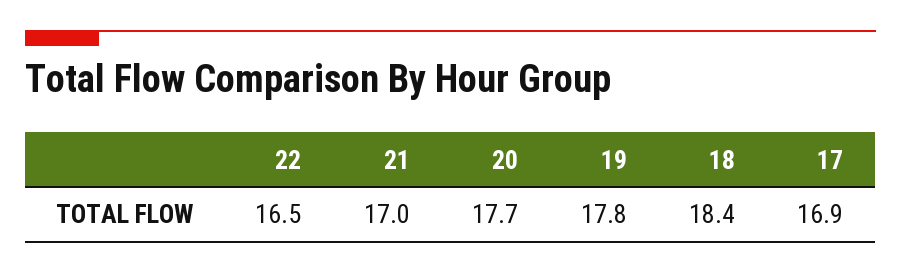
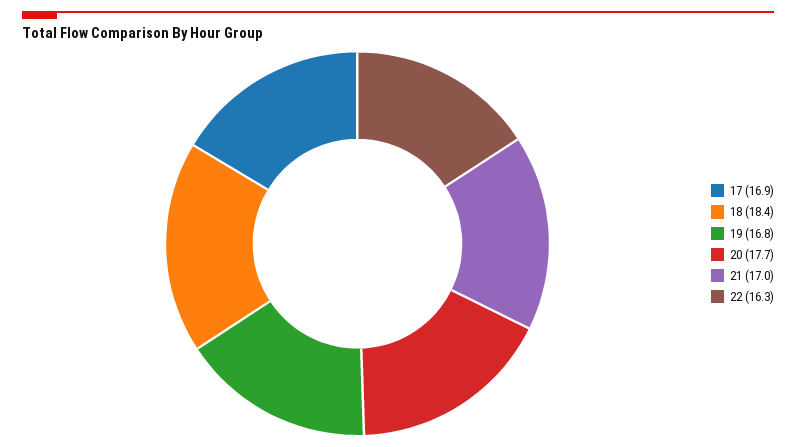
22: 16.5 -> 16.3
19: 17.8 -> 16.8

